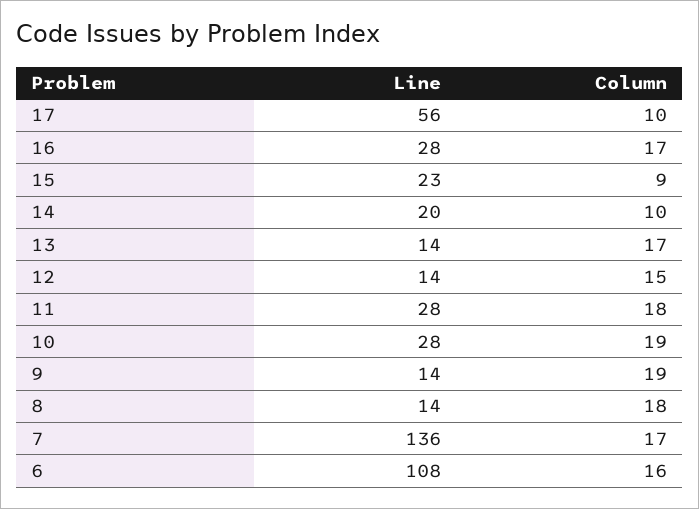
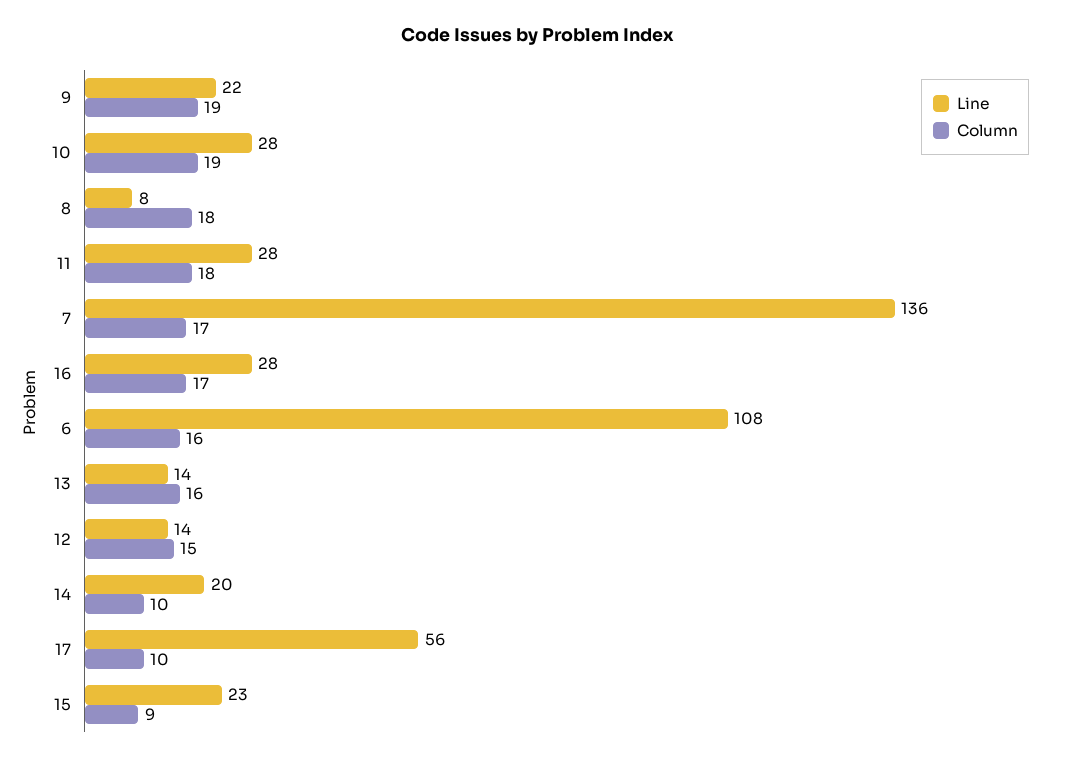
Column, 13: 17 -> 16
Line, 9: 14 -> 22
Line, 8: 14 -> 8

